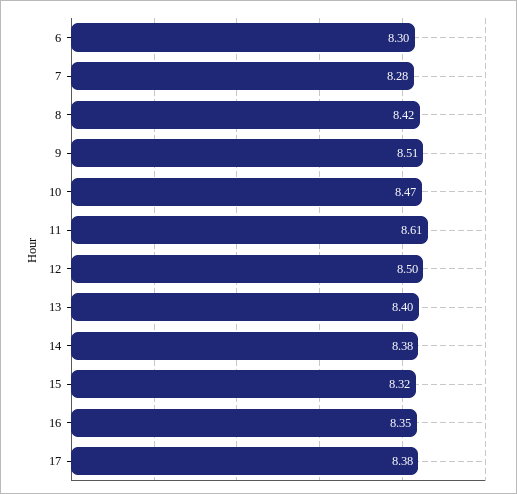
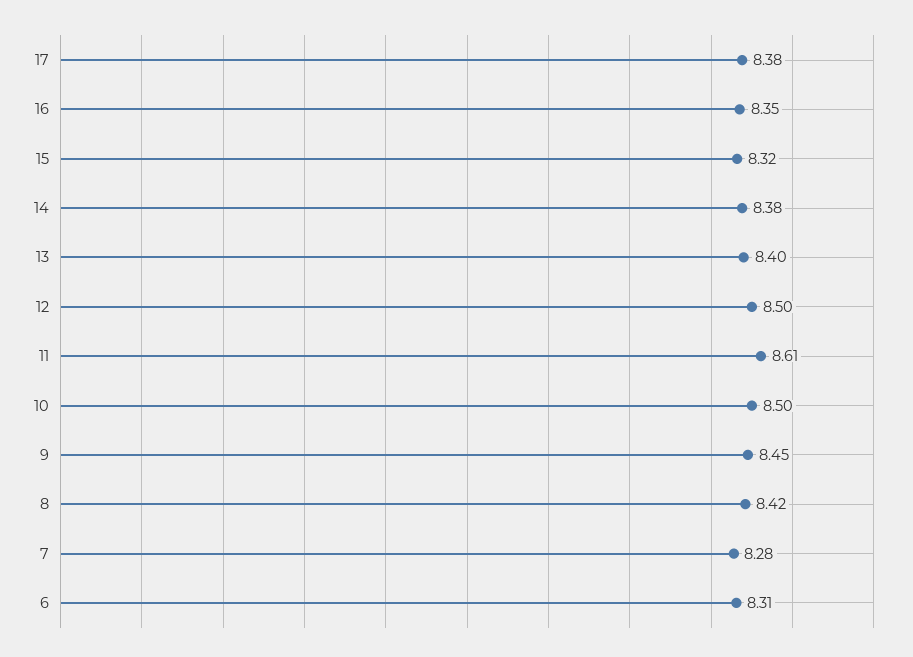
6: 8.3 -> 8.31
9: 8.51 -> 8.45
10: 8.47 -> 8.5

